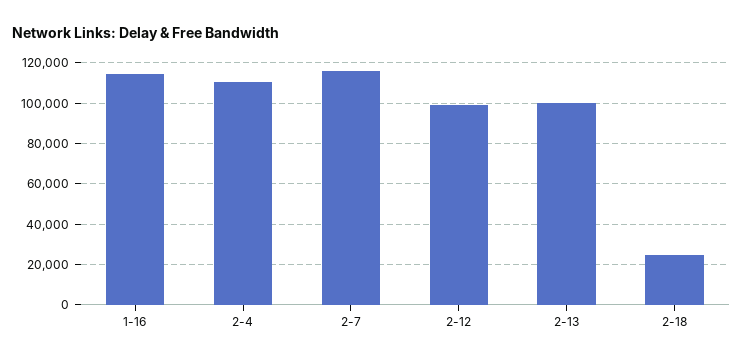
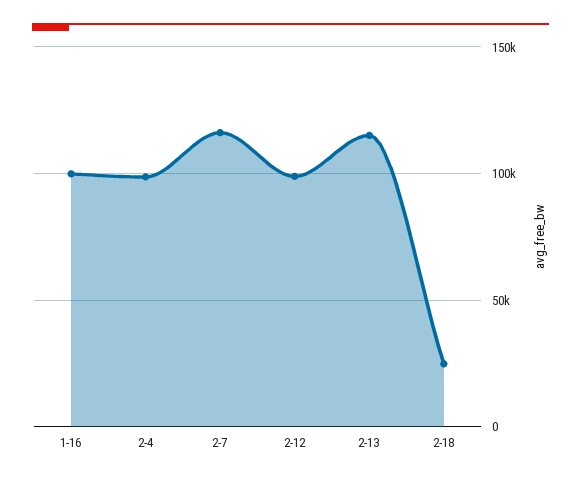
1-16: 115000 -> 100000
2-4: 110000 -> 100000
2-13: 100000 -> 115000

